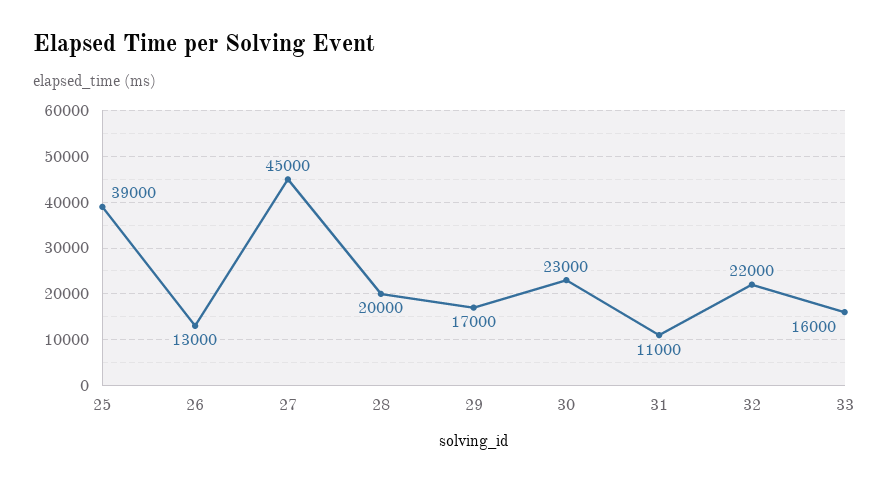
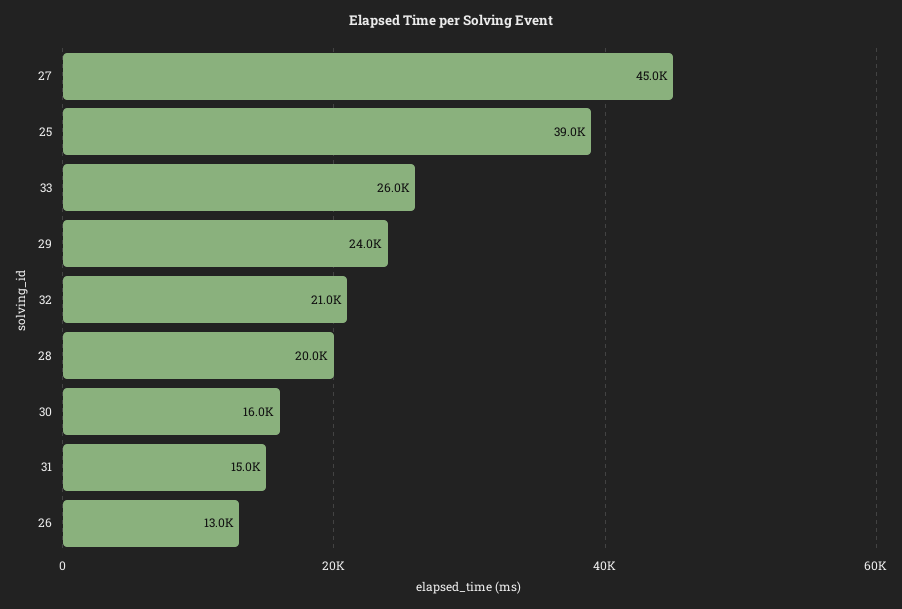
29: 17000 -> 24000
30: 23000 -> 16000
31: 11000 -> 15000
32: 22000 -> 21000
33: 16000 -> 26000

